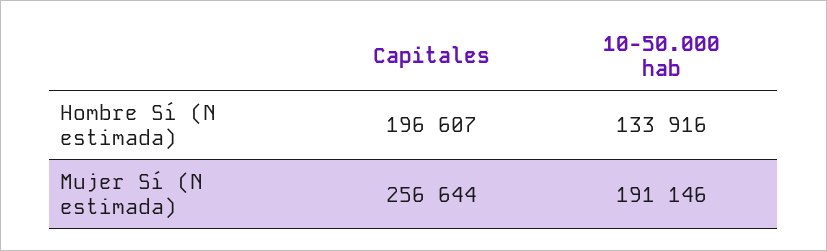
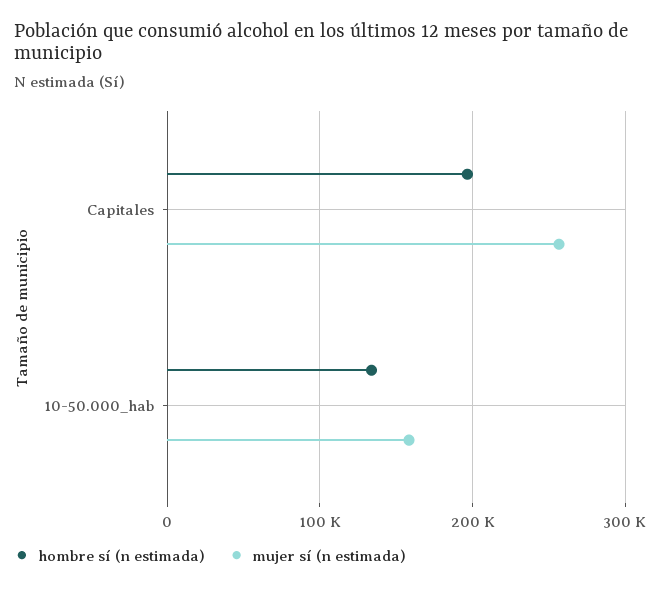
Mujer Sí (N estimada), 10-50.000 hab: 191146 -> 160000

